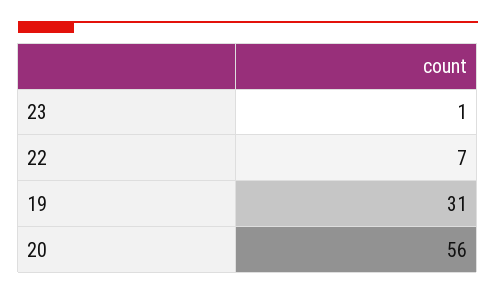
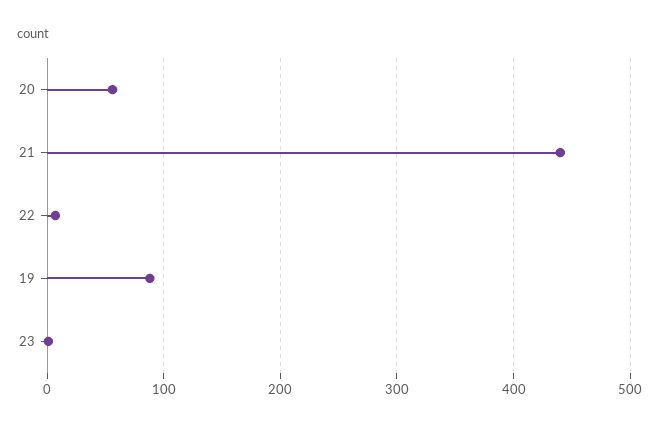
19: 31 -> 90
21: none -> 440

